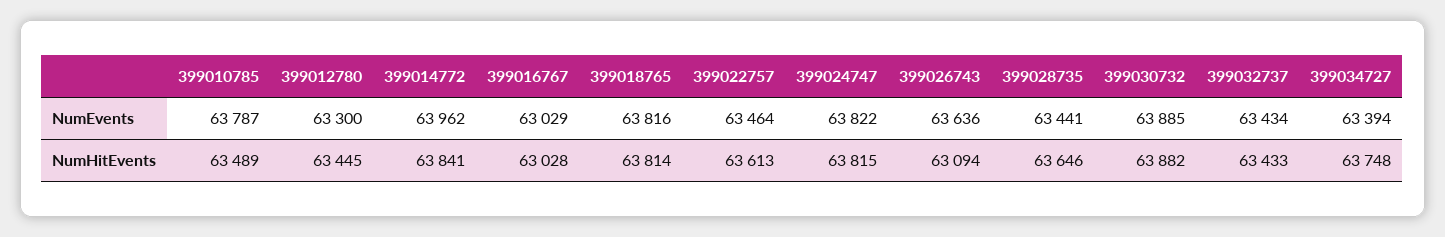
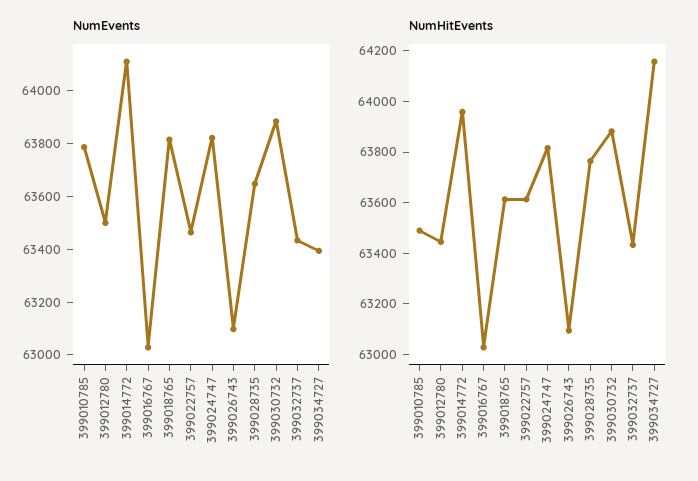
NumEvents, 399012780: 63300 -> 63500
NumEvents, 399014772: 63962 -> 64100
NumEvents, 399026743: 63636 -> 63100
NumEvents, 399028735: 63441 -> 63650
NumHitEvents, 399014772: 63841 -> 63950
NumHitEvents, 399018765: 63814 -> 63600
NumHitEvents, 399028735: 63646 -> 63750
NumHitEvents, 399034727: 63748 -> 64150

